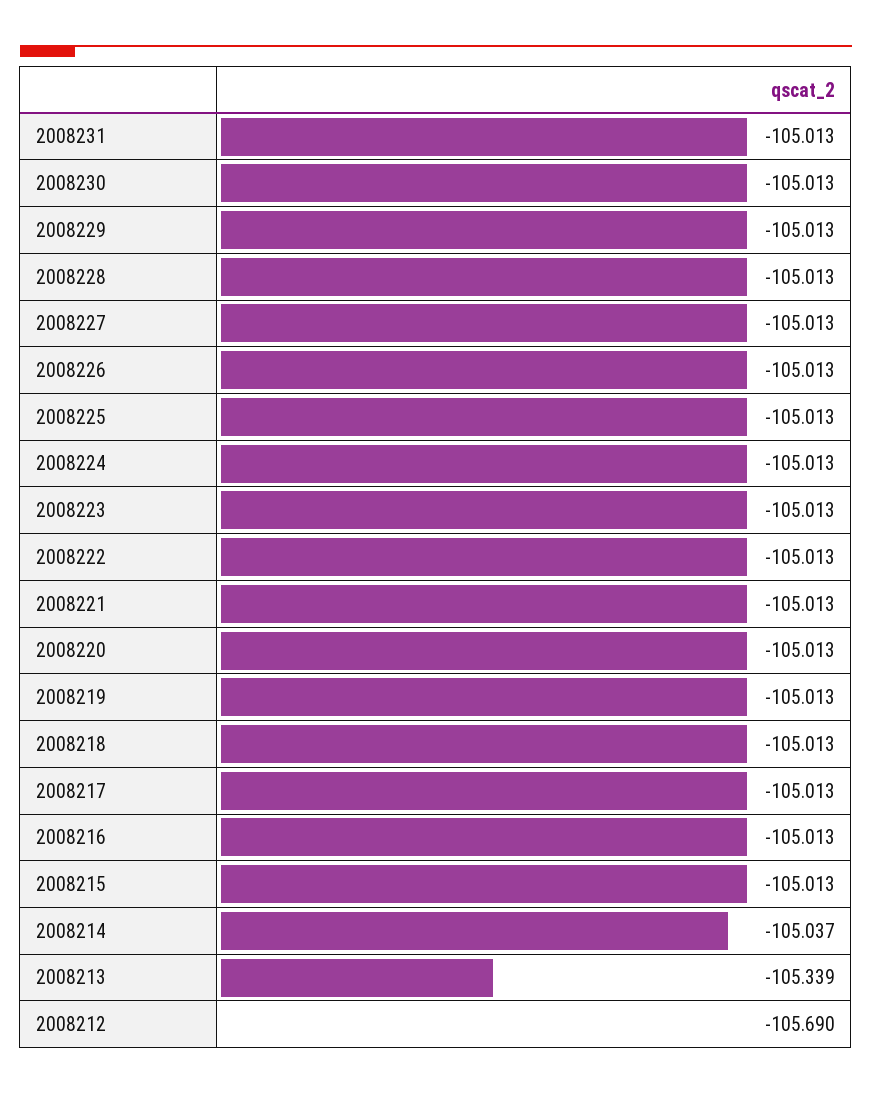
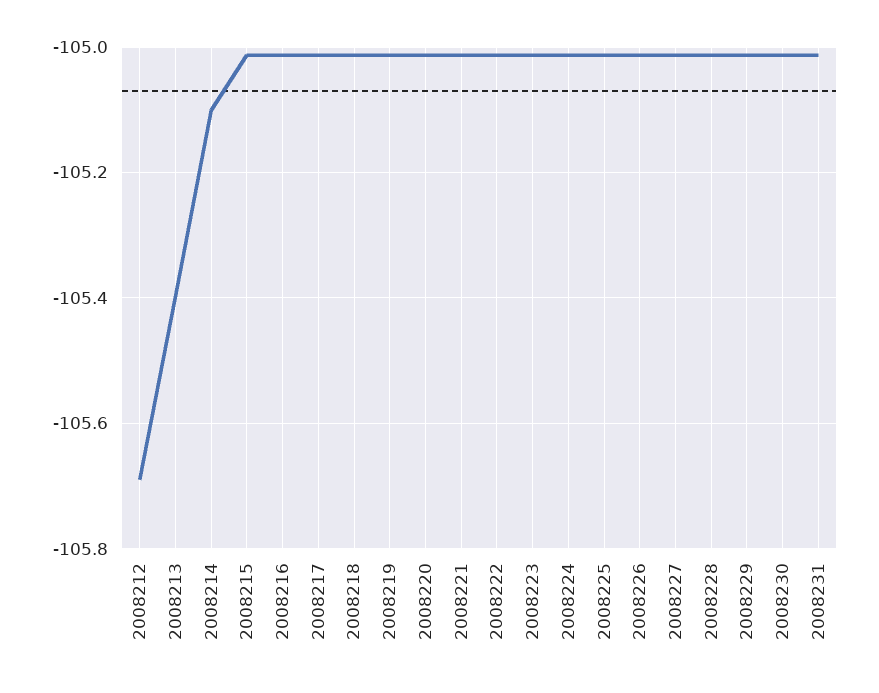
2008214: -105.037 -> -105.1
2008213: -105.339 -> -105.4

